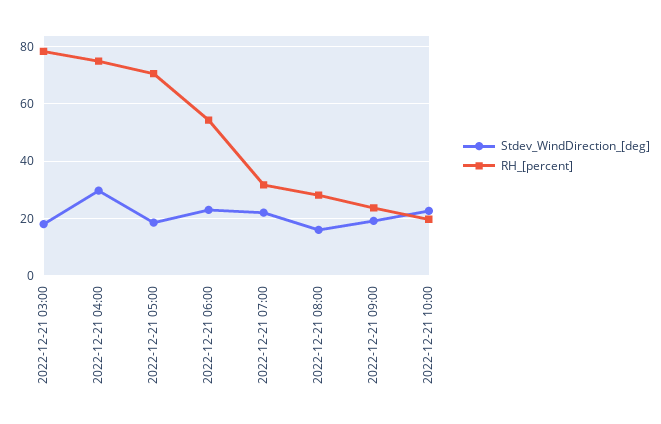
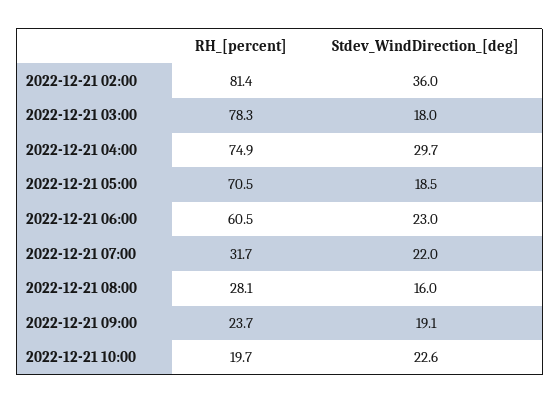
RH_[percent], 2022-12-21 06:00: 55 -> 60.5
RH_[percent], 2022-12-21 02:00: none -> 81.4
Stdev_WindDirection_[deg], 2022-12-21 02:00: none -> 36

